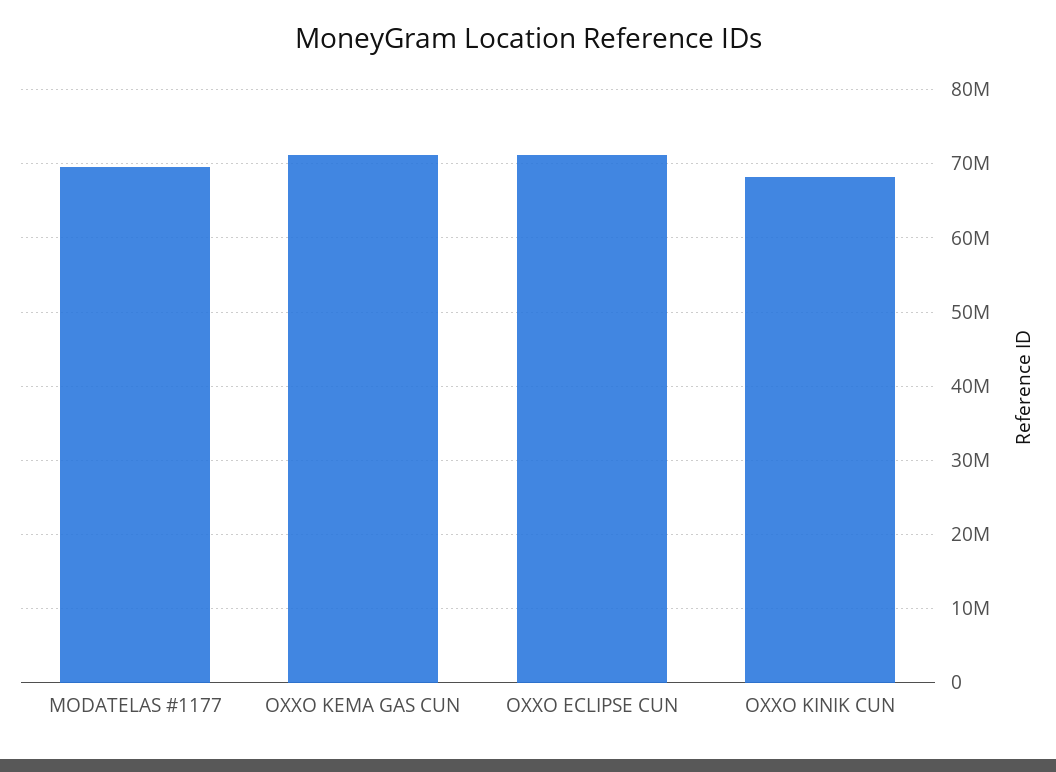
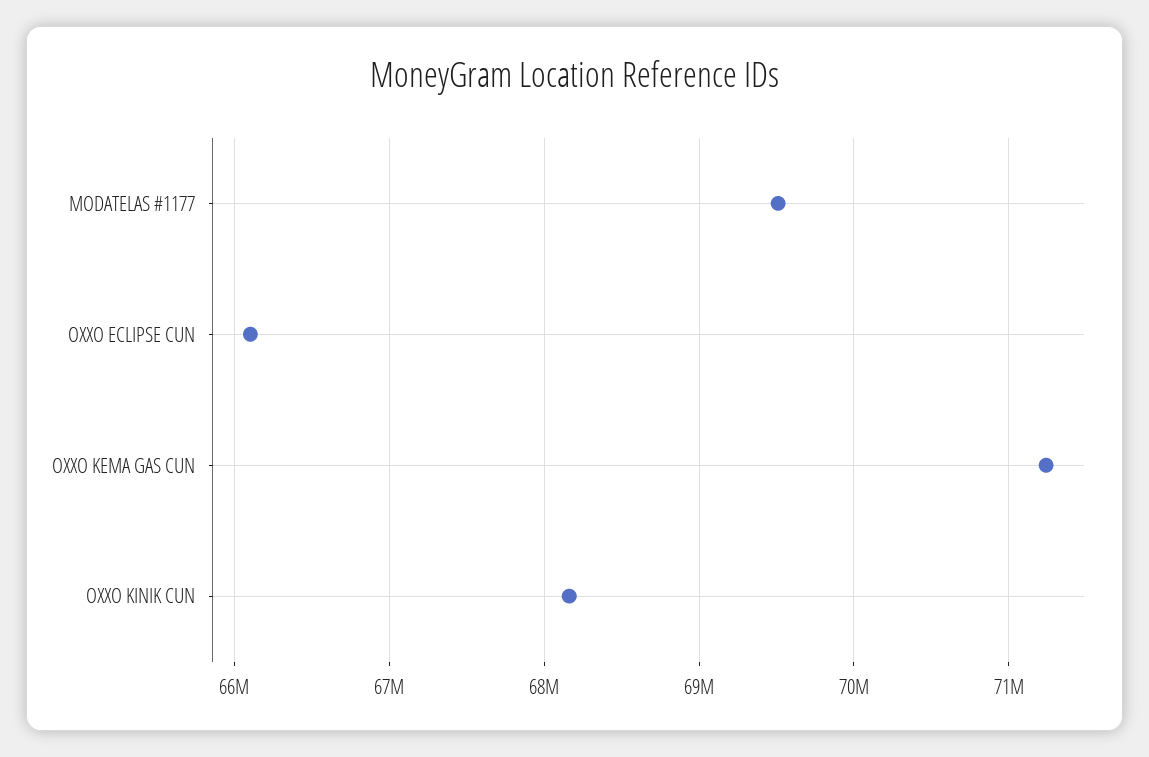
OXXO ECLIPSE CUN: 71000000 -> 66100000

